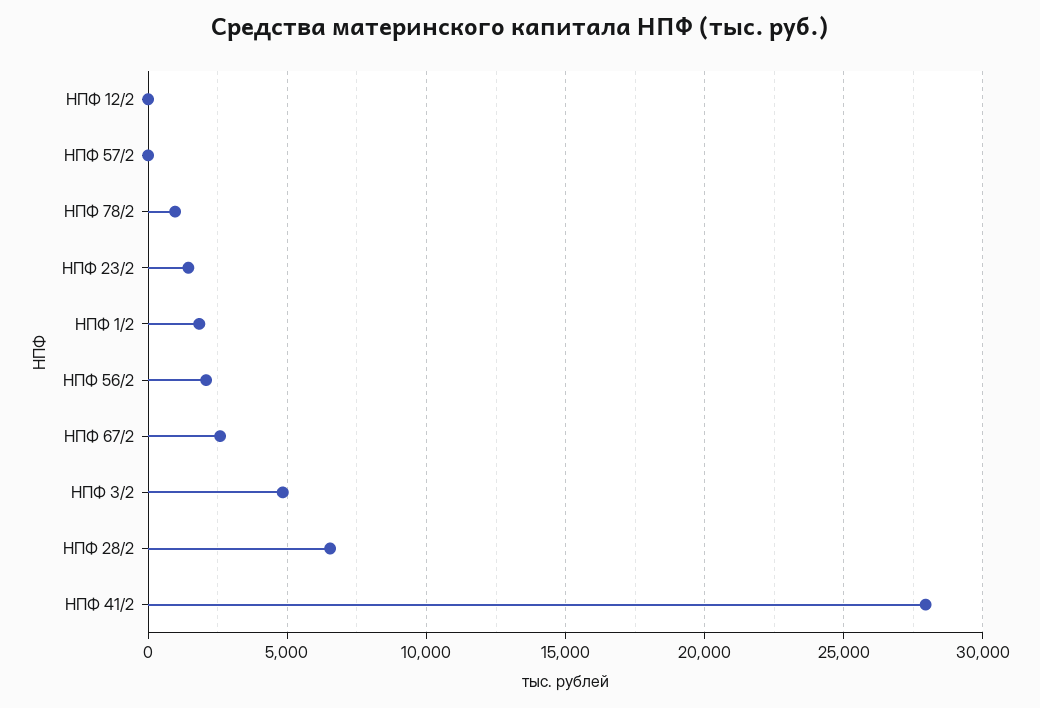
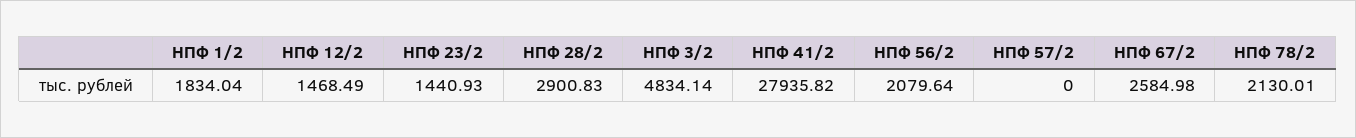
НПФ 12/2: 0 -> 1468.49
НПФ 78/2: 1000 -> 2130.01
НПФ 28/2: 6500 -> 2900.83

